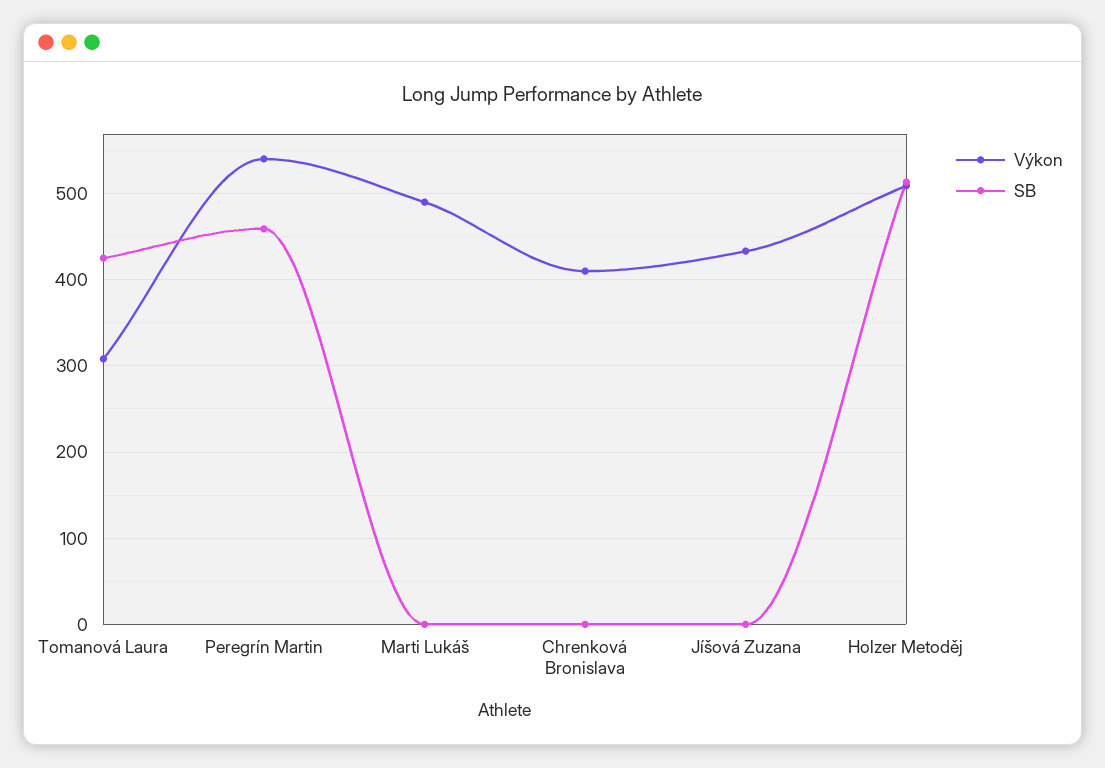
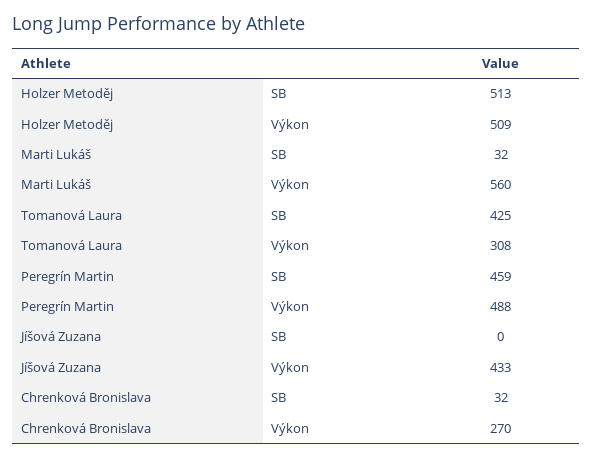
Výkon, Peregrín Martin: 540 -> 488
Výkon, Marti Lukáš: 490 -> 560
SB, Marti Lukáš: 0 -> 32
Výkon, Chrenková Bronislava: 410 -> 270
SB, Chrenková Bronislava: 0 -> 32

